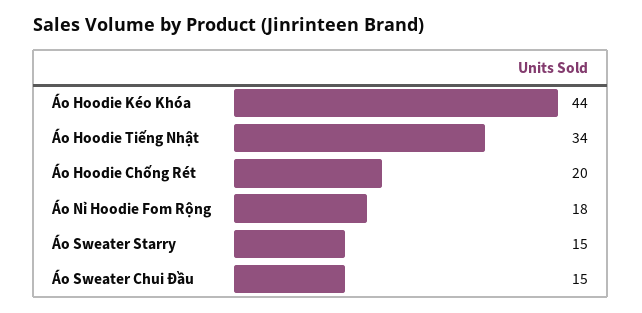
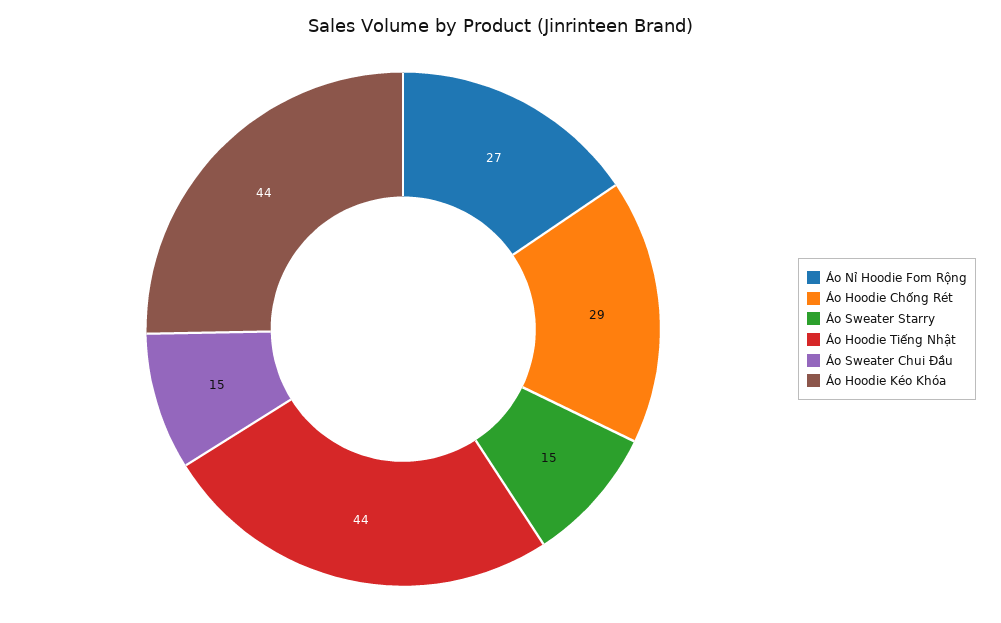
Áo Hoodie Tiếng Nhật: 34 -> 44
Áo Hoodie Chống Rét: 20 -> 29
Áo Nỉ Hoodie Fom Rộng: 18 -> 27

